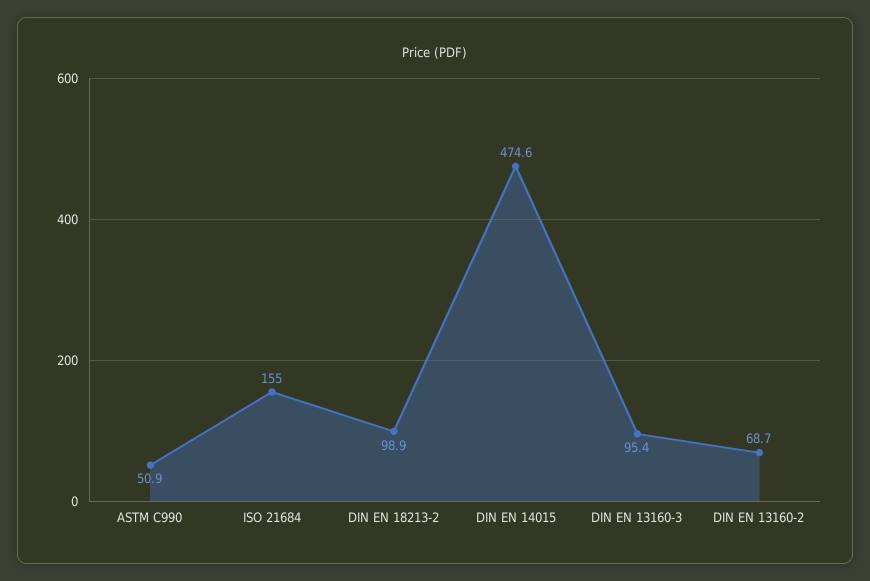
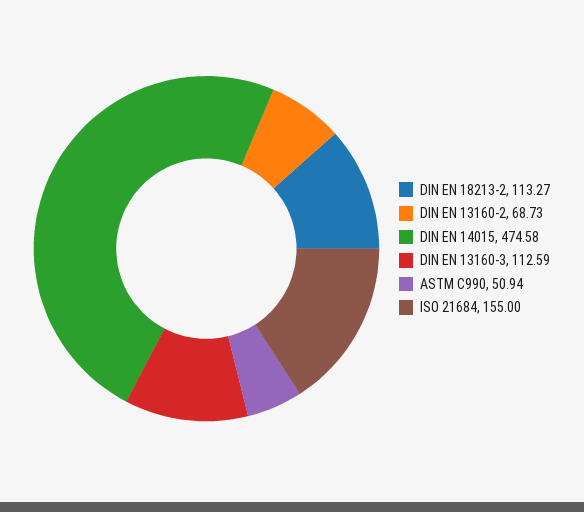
DIN EN 18213-2: 98.9 -> 113.27
DIN EN 13160-3: 95.4 -> 112.59

